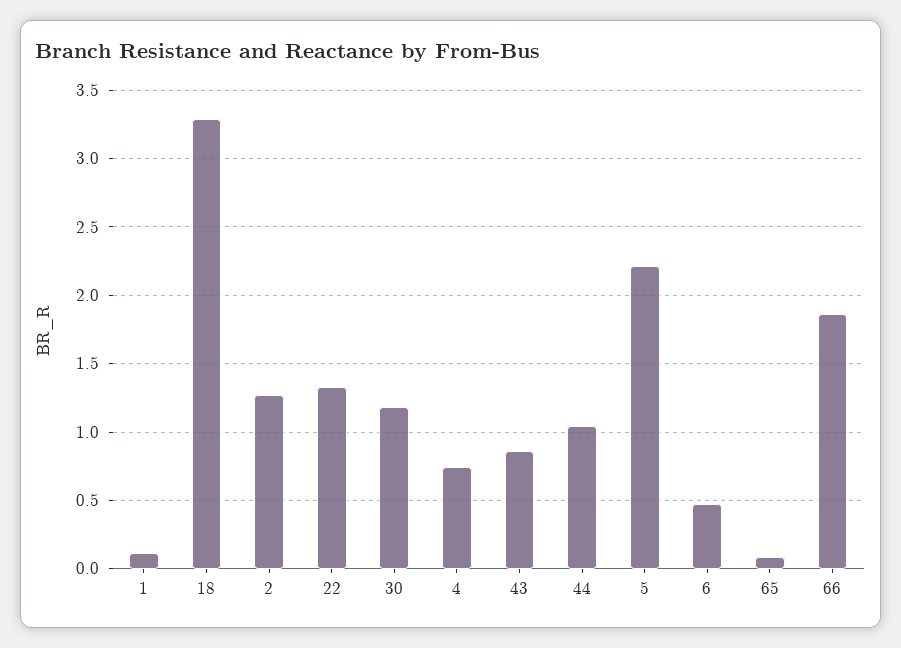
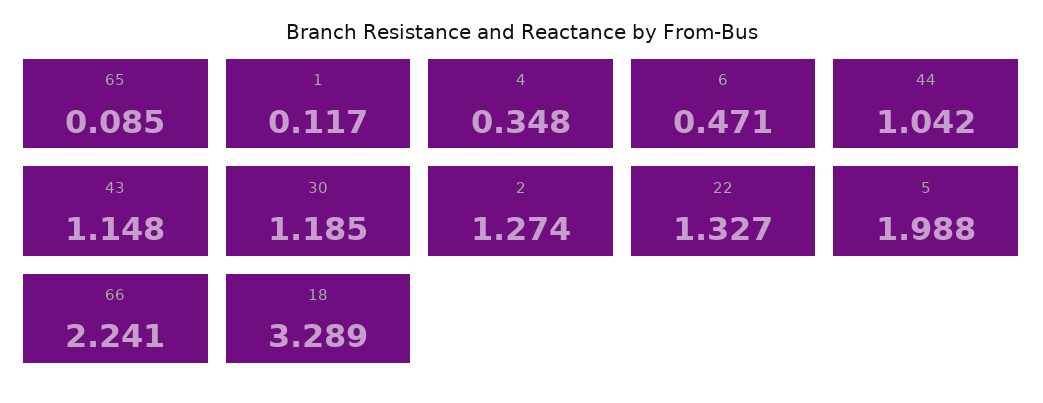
4: 0.75 -> 0.348
43: 0.85 -> 1.148
5: 2.2 -> 1.988
66: 1.85 -> 2.241

